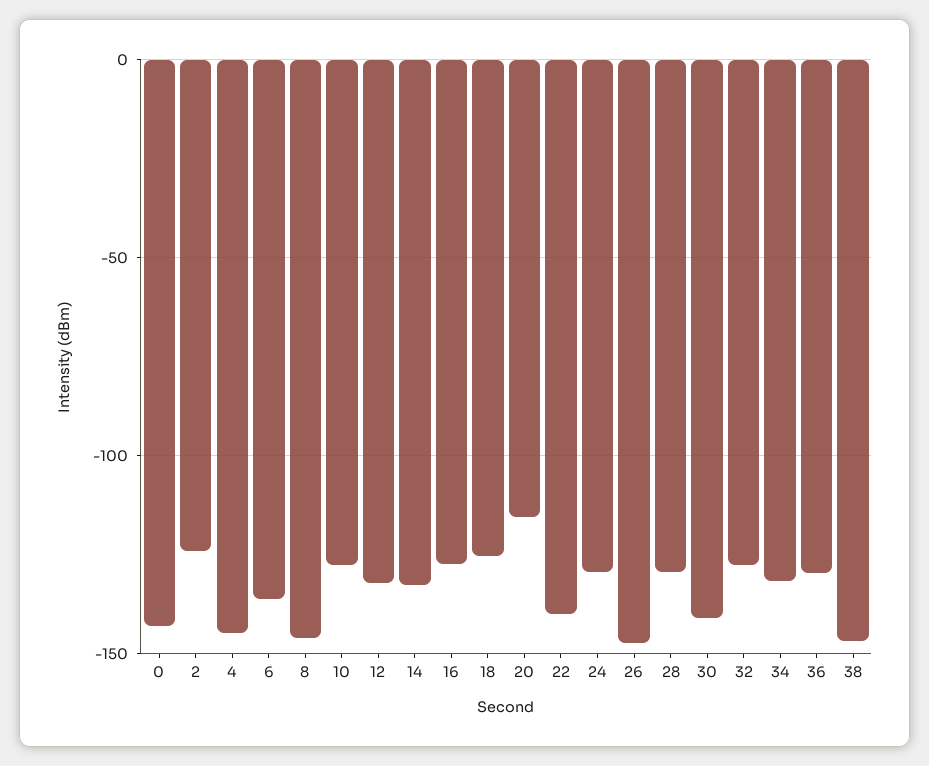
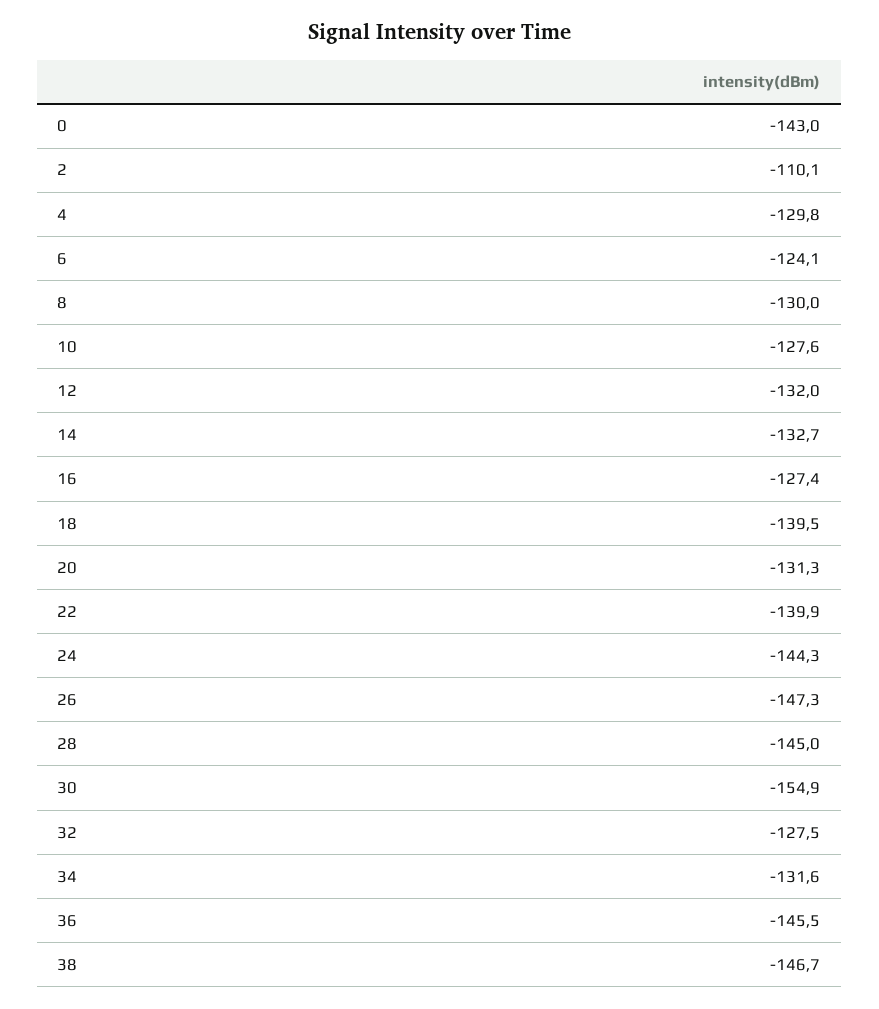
2: -125 -> -110.1
4: -145 -> -129.8
6: -135 -> -124.1
8: -145 -> -130
18: -125 -> -139.5
20: -115 -> -131.3
24: -130 -> -144.3
28: -130 -> -145
30: -140 -> -154.9
36: -130 -> -145.5

